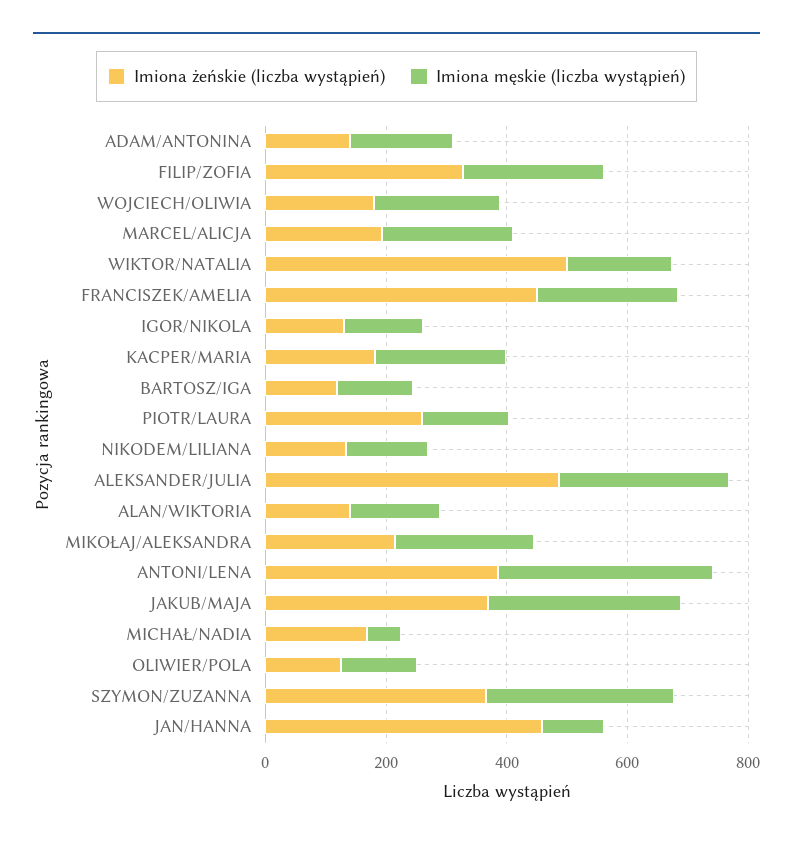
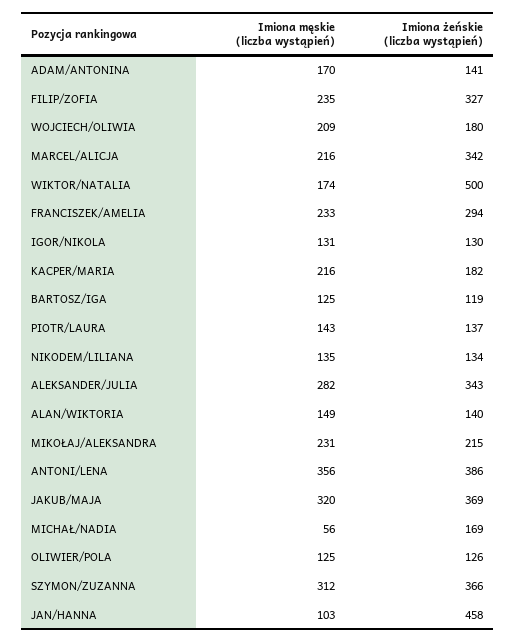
Imiona żeńskie (liczba wystąpień), MARCEL/ALICJA: 200 -> 342
Imiona żeńskie (liczba wystąpień), FRANCISZEK/AMELIA: 450 -> 294
Imiona żeńskie (liczba wystąpień), PIOTR/LAURA: 250 -> 137
Imiona żeńskie (liczba wystąpień), ALEKSANDER/JULIA: 500 -> 343

